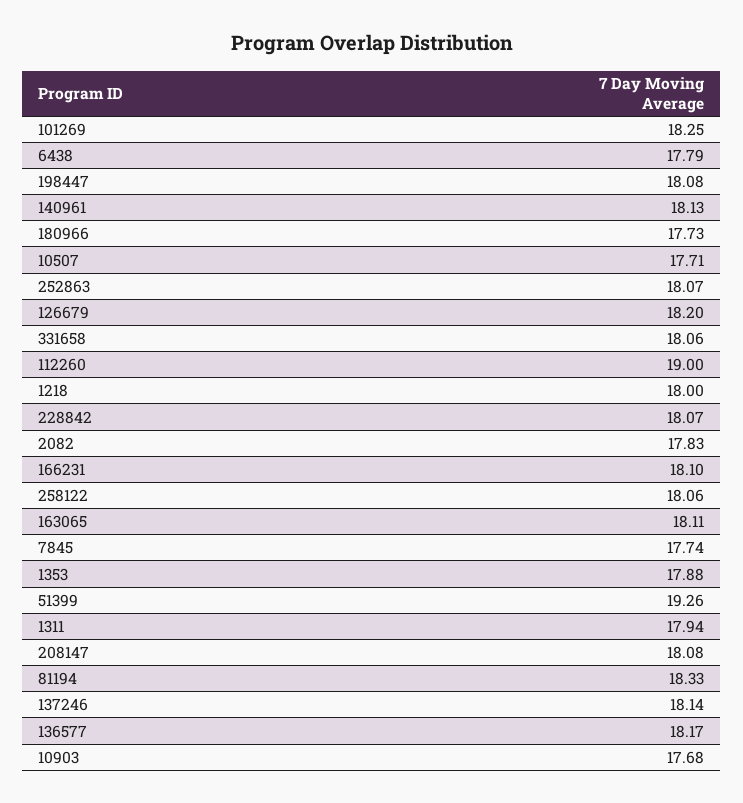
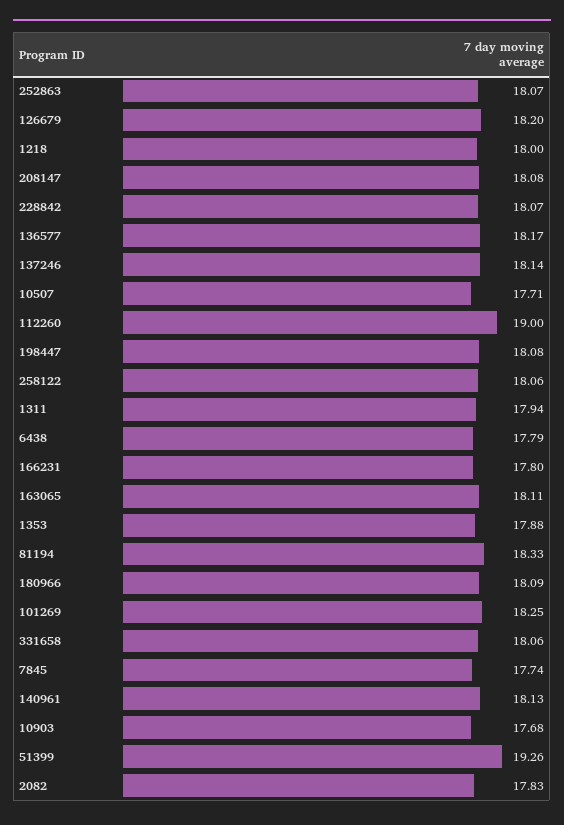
180966: 17.73 -> 18.09
166231: 18.1 -> 17.8

